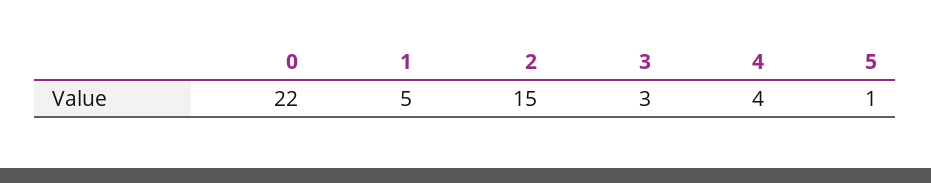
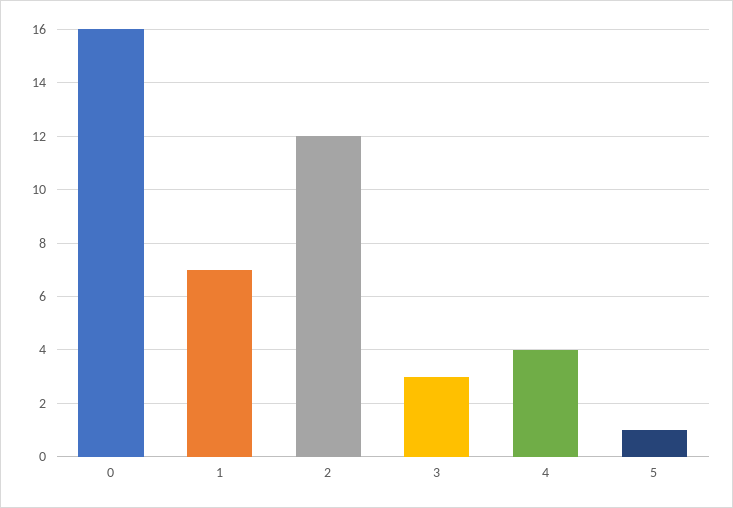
0: 22 -> 16
1: 5 -> 7
2: 15 -> 12

